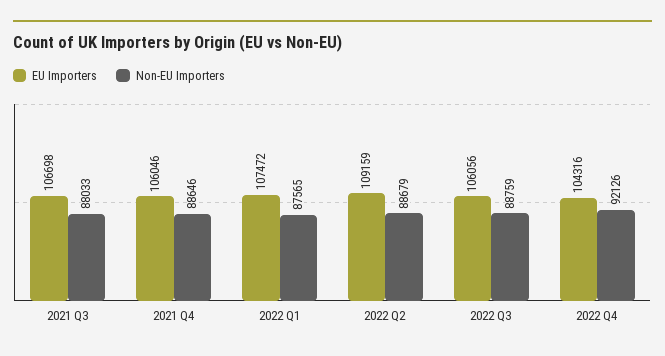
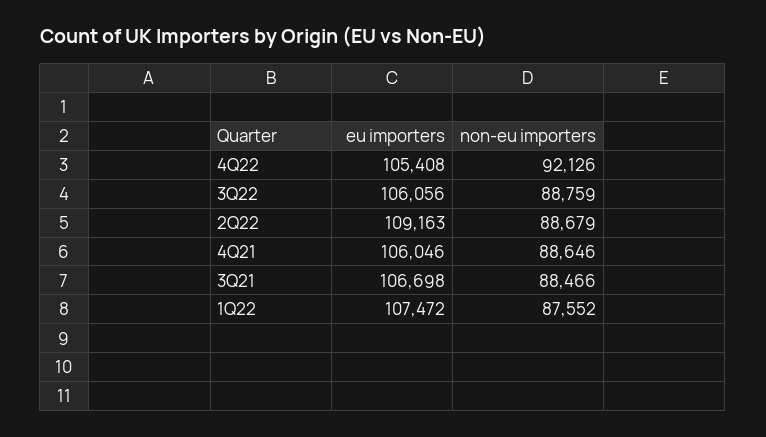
Non-EU Importers, 2021 Q3: 88033 -> 88466
Non-EU Importers, 2022 Q1: 87565 -> 87552
EU Importers, 2022 Q2: 109159 -> 109163
EU Importers, 2022 Q4: 104316 -> 105408

